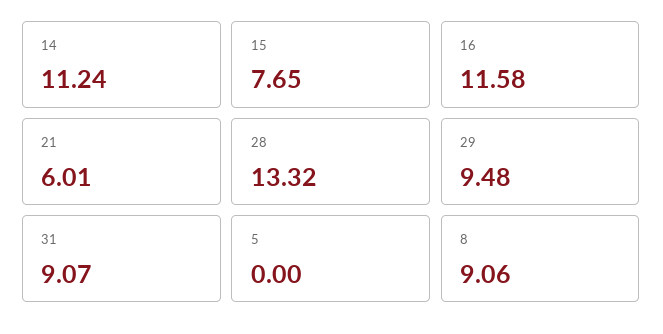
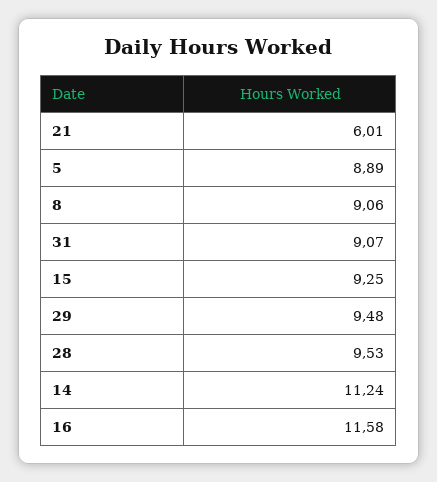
15: 7.65 -> 9.25
28: 13.32 -> 9.53
5: 0 -> 8.89

